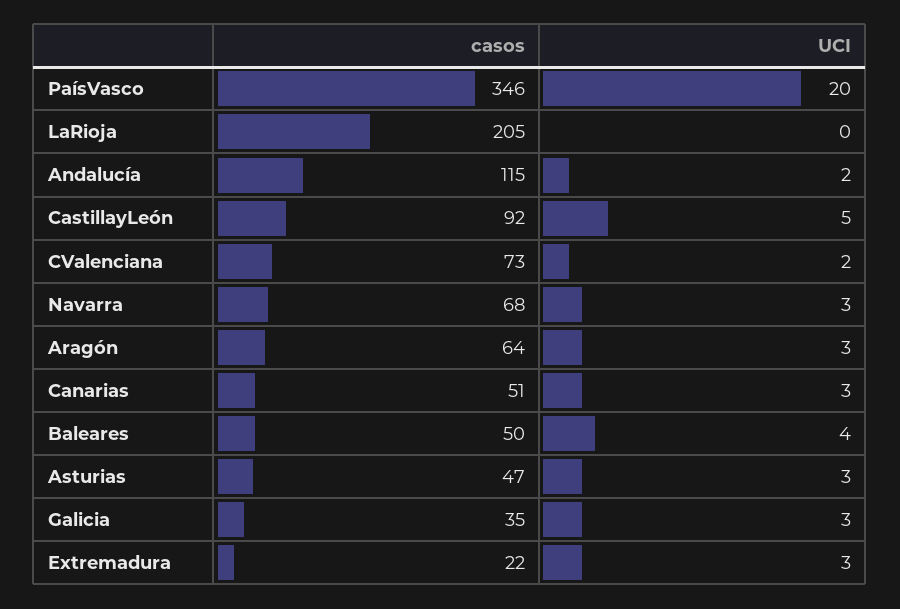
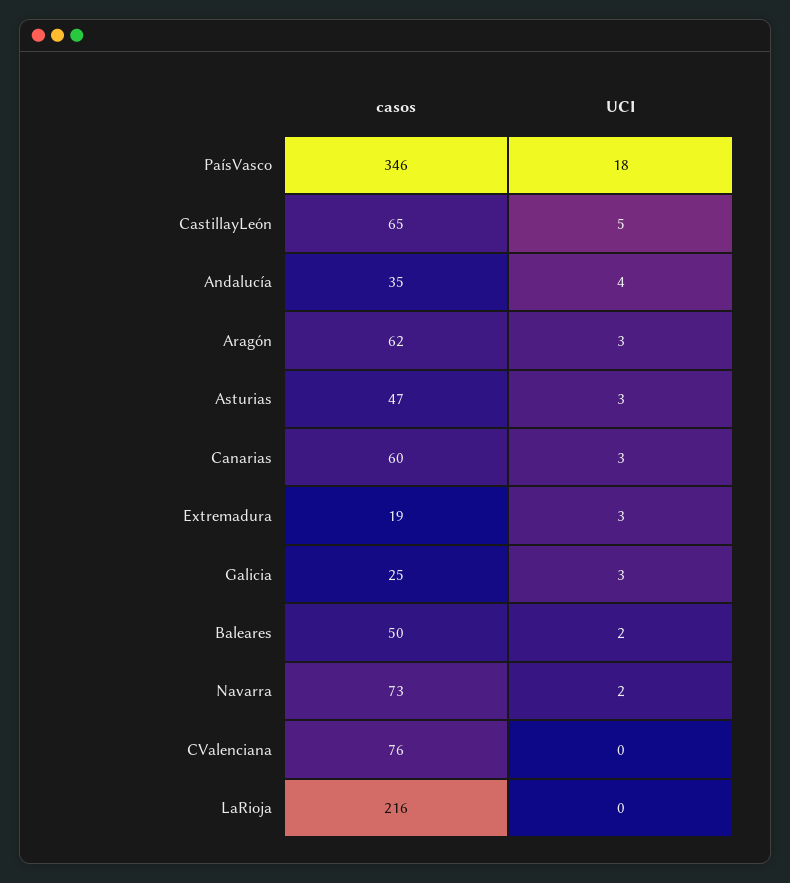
UCI, PaísVasco: 20 -> 18
casos, LaRioja: 205 -> 216
casos, Andalucía: 115 -> 35
UCI, Andalucía: 2 -> 4
casos, CastillayLeón: 92 -> 65
casos, CValenciana: 73 -> 76
UCI, CValenciana: 2 -> 0
casos, Navarra: 68 -> 73
UCI, Navarra: 3 -> 2
casos, Aragón: 64 -> 62
casos, Canarias: 51 -> 60
UCI, Baleares: 4 -> 2
casos, Galicia: 35 -> 25
casos, Extremadura: 22 -> 19

